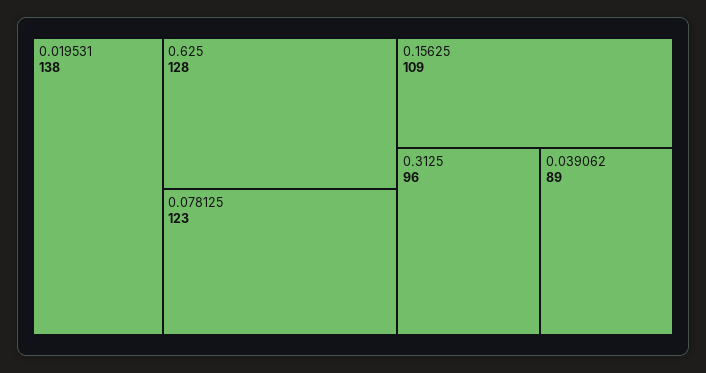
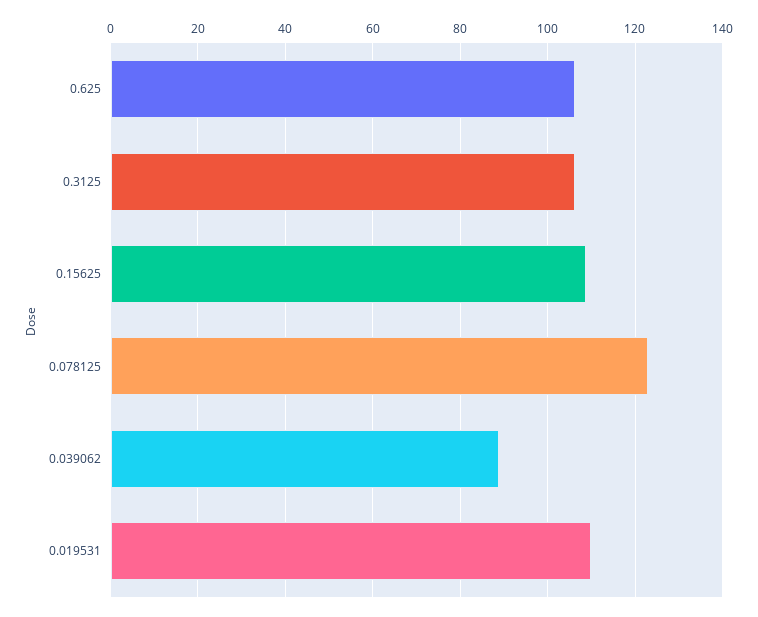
0.019531: 138 -> 110
0.625: 128 -> 106
0.3125: 96 -> 106

